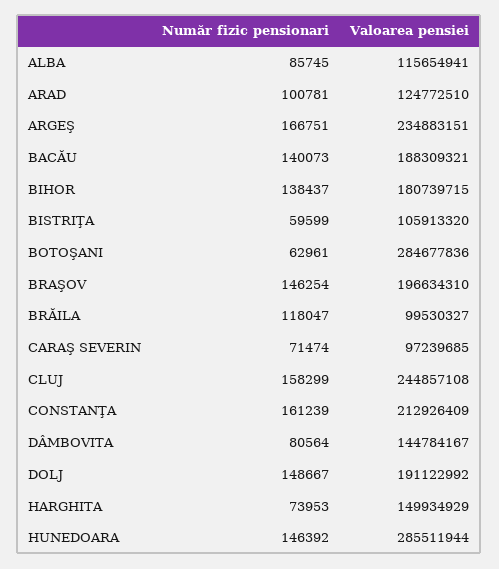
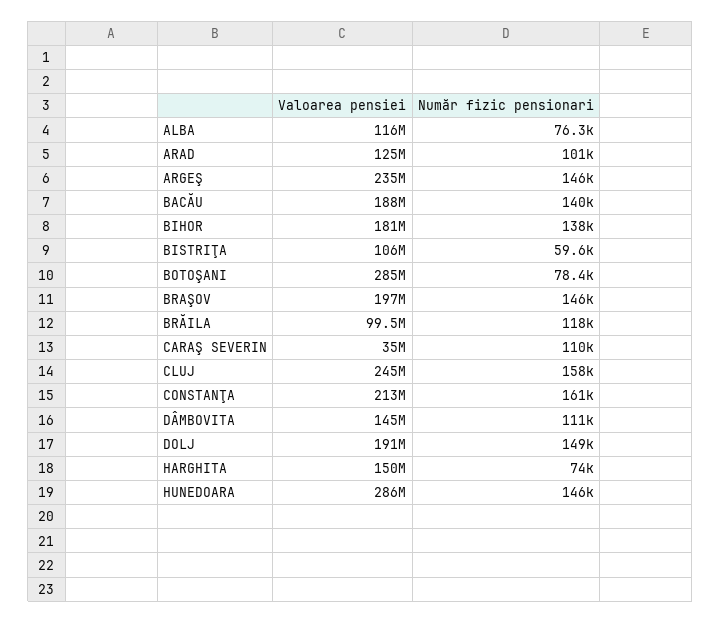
Număr fizic pensionari, ALBA: 85745 -> 76300
Număr fizic pensionari, ARGEŞ: 166751 -> 146000
Număr fizic pensionari, BOTOŞANI: 62961 -> 78400
Număr fizic pensionari, CARAŞ SEVERIN: 71474 -> 110000
Valoarea pensiei, CARAŞ SEVERIN: 97239685 -> 35000000
Număr fizic pensionari, DÂMBOVITA: 80564 -> 111000

